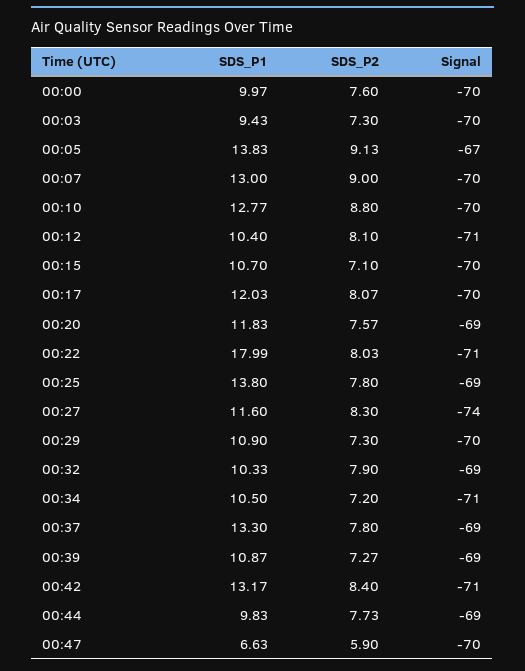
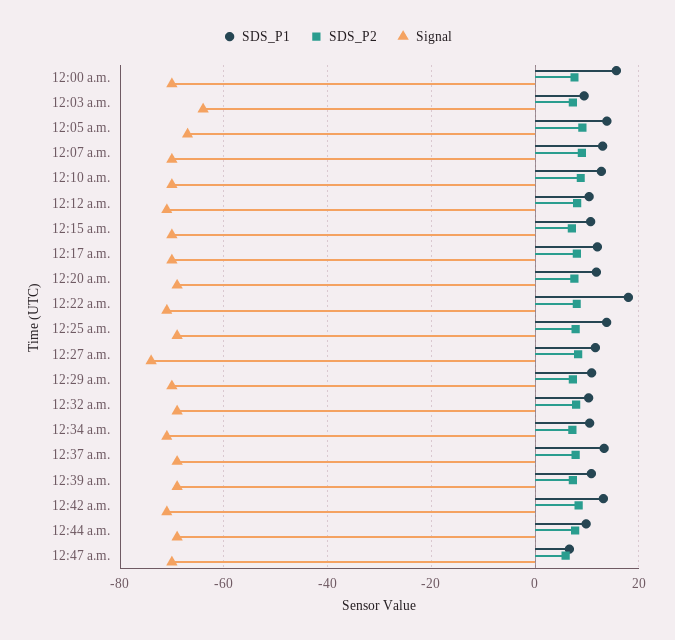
SDS_P1, 00:00: 9.97 -> 16
Signal, 00:03: -70 -> -64

